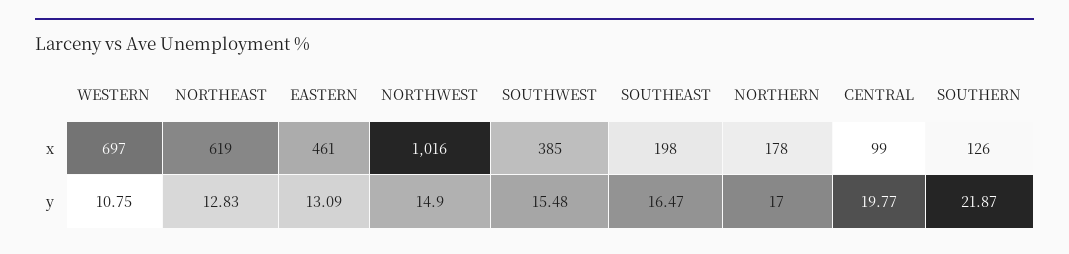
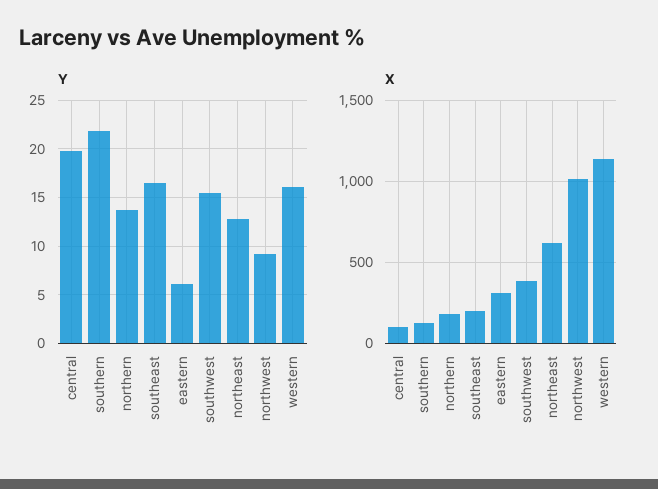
x, WESTERN: 697 -> 1150
x, EASTERN: 461 -> 300
y, WESTERN: 10.75 -> 16
y, EASTERN: 13.09 -> 6
y, NORTHWEST: 14.9 -> 9
y, NORTHERN: 17 -> 14

